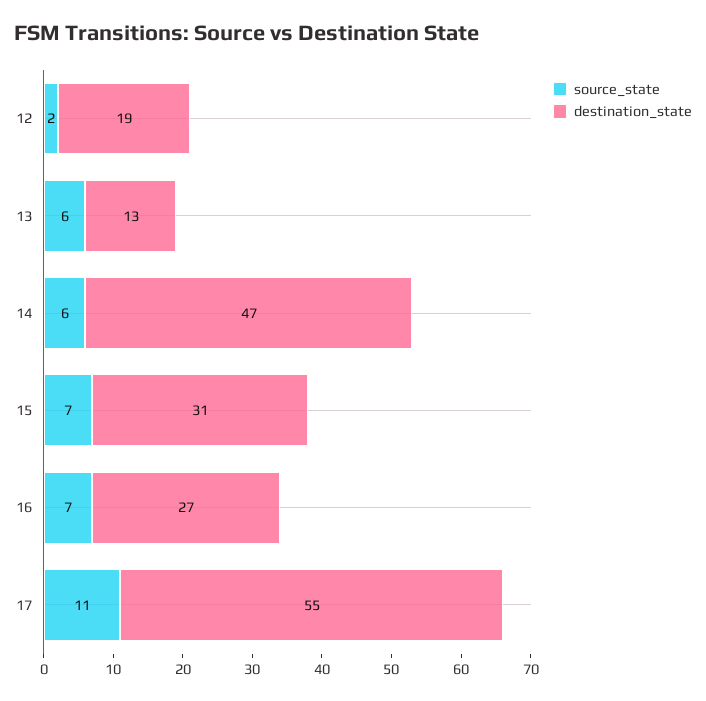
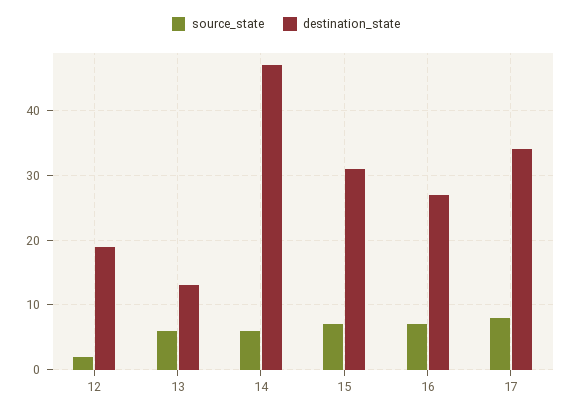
source_state, 17: 11 -> 8
destination_state, 17: 55 -> 34

